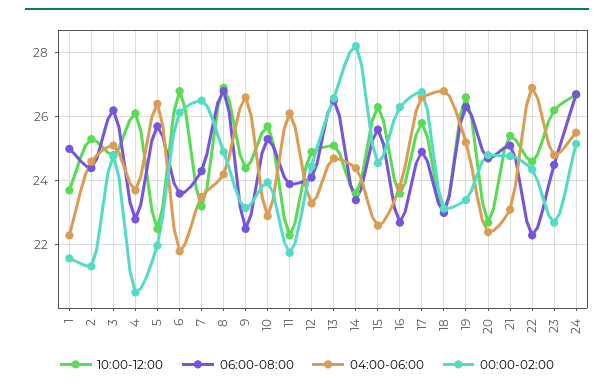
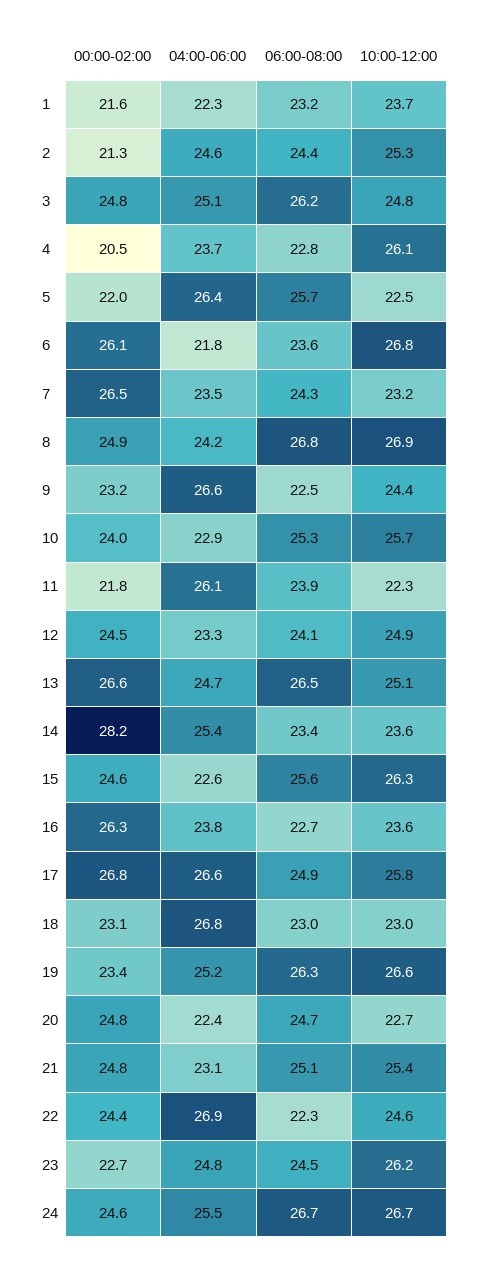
06:00-08:00, 1: 25 -> 23.2
04:00-06:00, 14: 24.4 -> 25.4
00:00-02:00, 24: 25.2 -> 24.6

